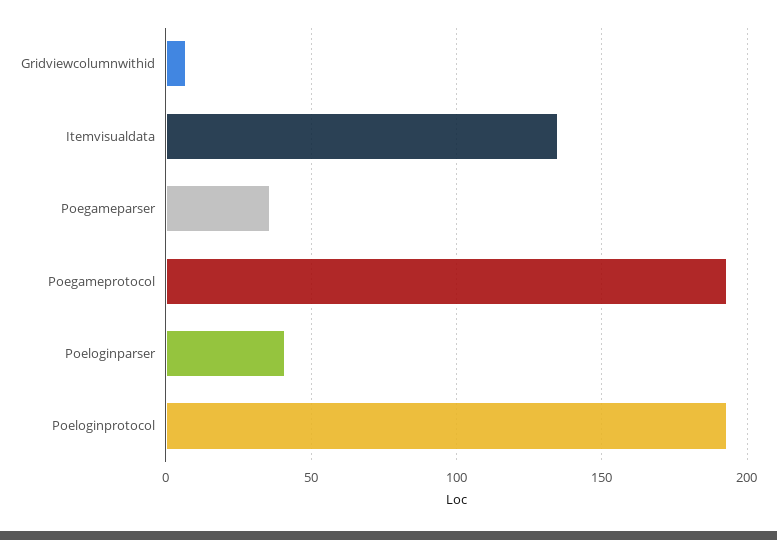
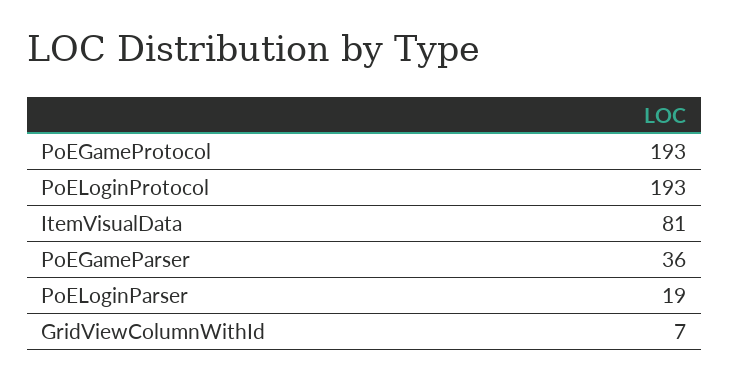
Itemvisualdata: 135 -> 81
Poeloginparser: 40 -> 19

